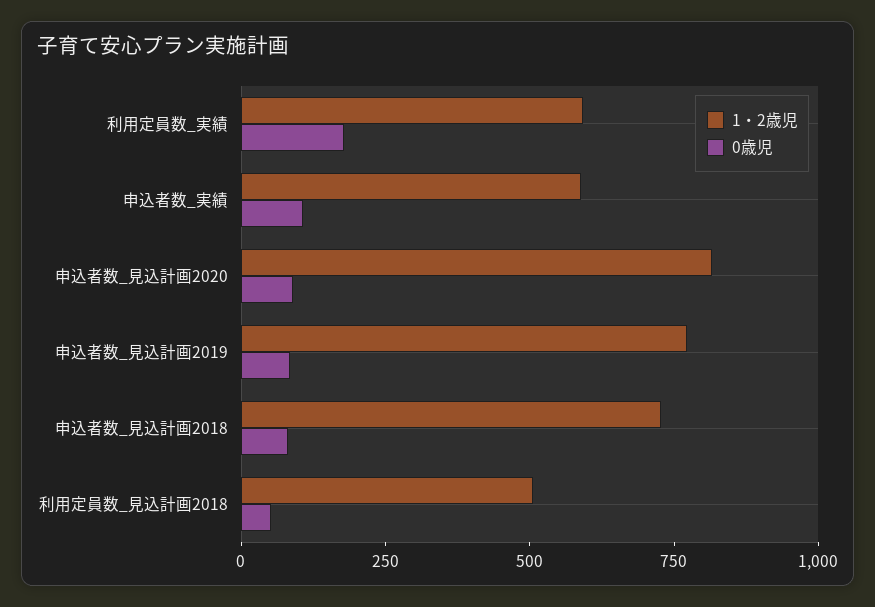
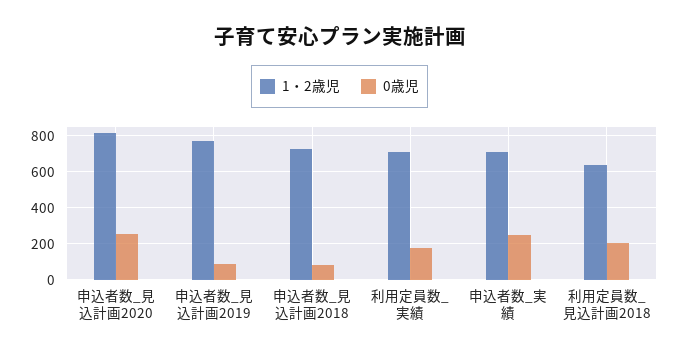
1・2歳児, 利用定員数_実績: 600 -> 700
1・2歳児, 申込者数_実績: 600 -> 700
0歳児, 申込者数_実績: 100 -> 250
0歳児, 申込者数_見込計画2020: 100 -> 250
1・2歳児, 利用定員数_見込計画2018: 500 -> 650
0歳児, 利用定員数_見込計画2018: 50 -> 200

